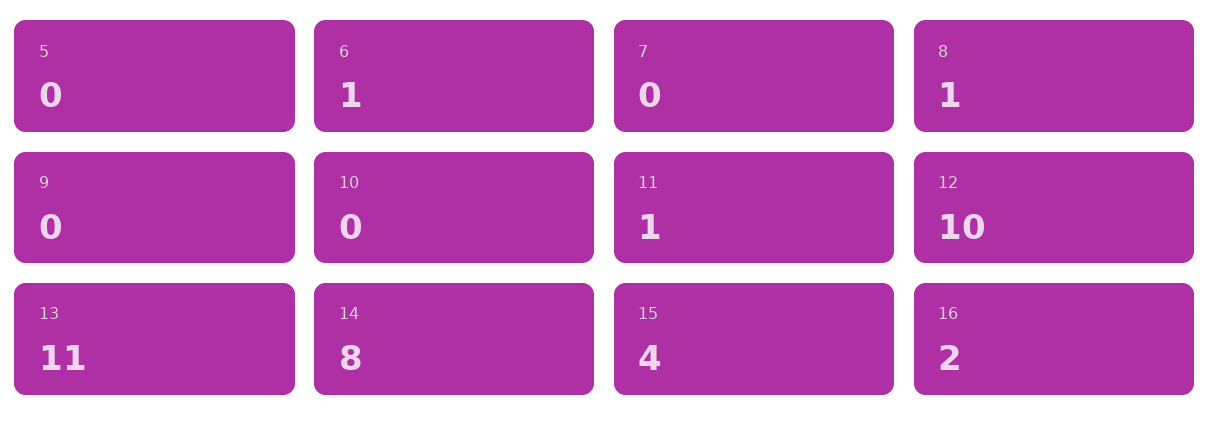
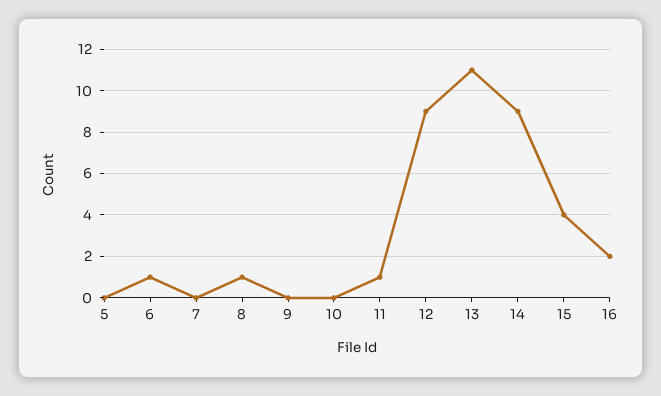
12: 10 -> 9
14: 8 -> 9

